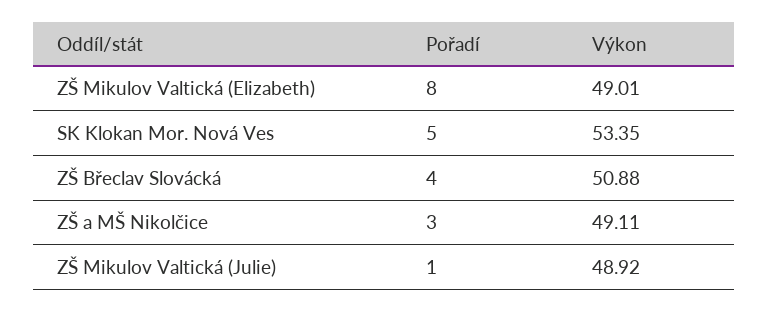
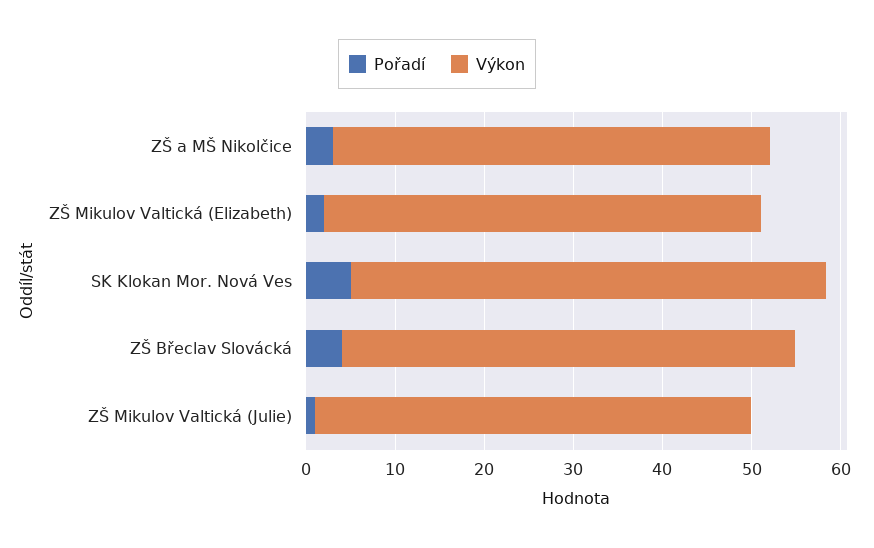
Pořadí, ZŠ Mikulov Valtická (Elizabeth): 8 -> 2

